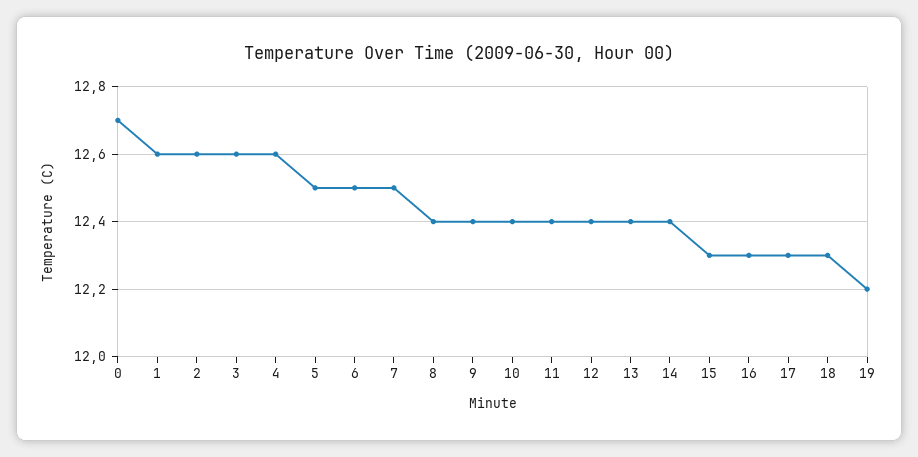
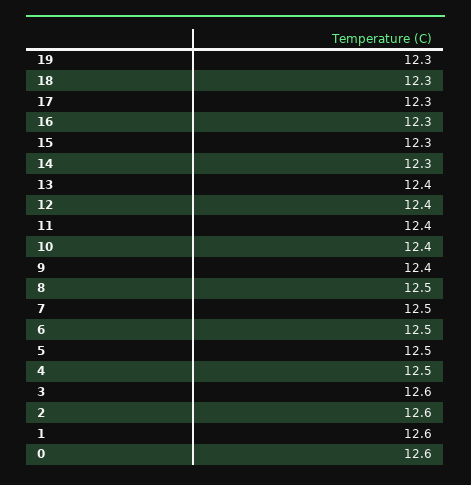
0: 12.7 -> 12.6
4: 12.6 -> 12.5
8: 12.4 -> 12.5
14: 12.4 -> 12.3
19: 12.2 -> 12.3

